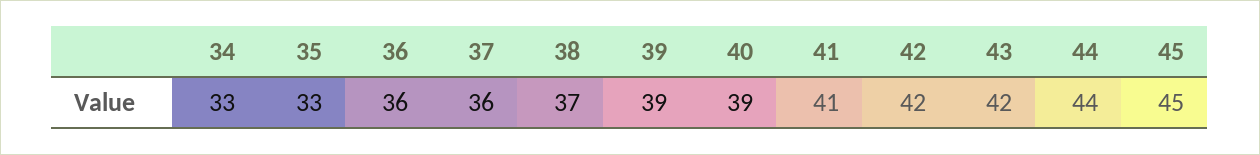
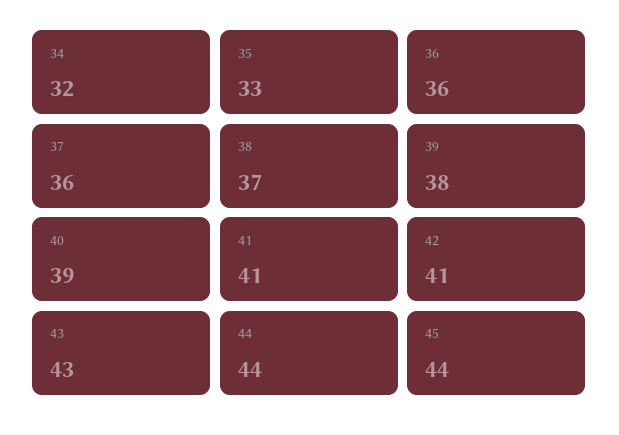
34: 33 -> 32
39: 39 -> 38
42: 42 -> 41
43: 42 -> 43
45: 45 -> 44

